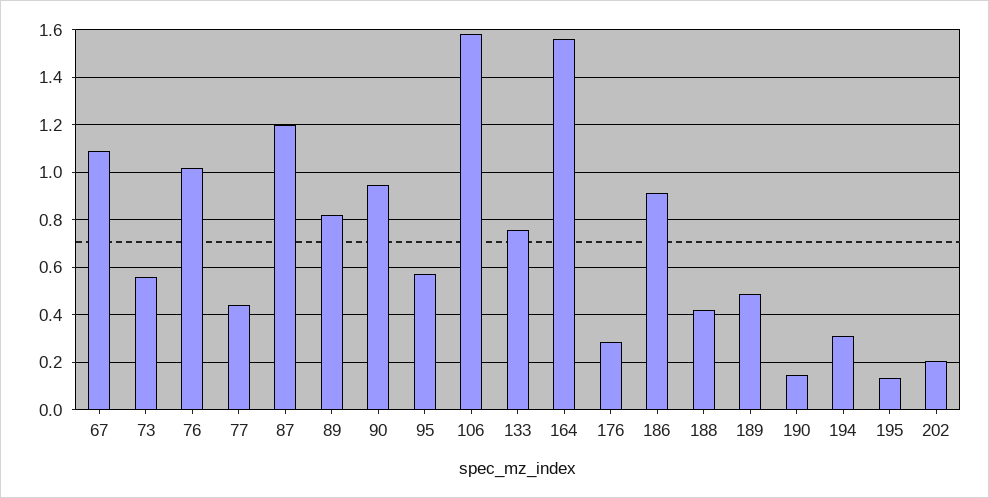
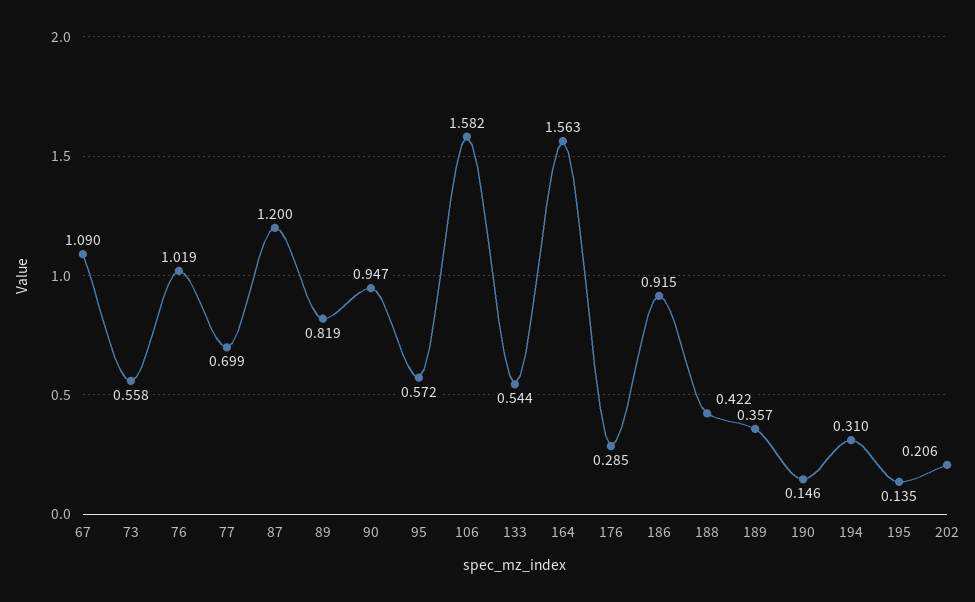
77: 0.45 -> 0.699
133: 0.75 -> 0.544
189: 0.5 -> 0.357

